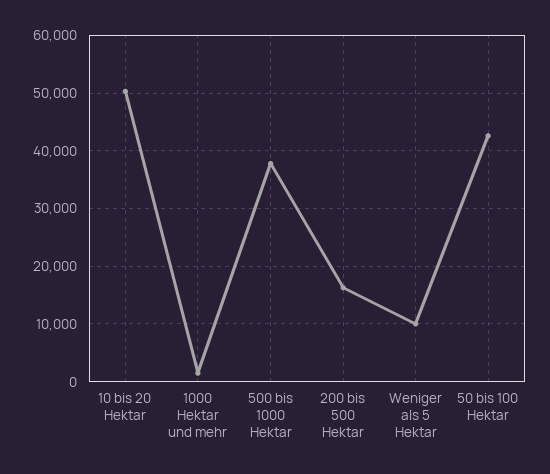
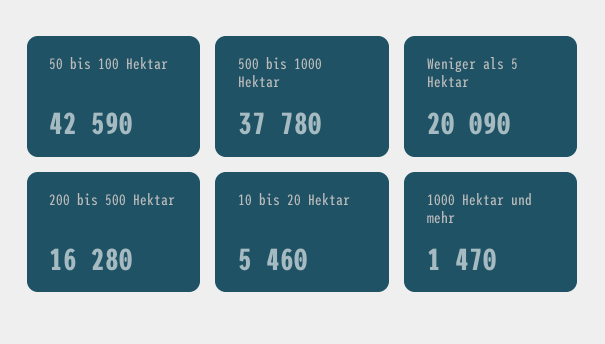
10 bis 20 Hektar: 50000 -> 5460
Weniger als 5 Hektar: 10000 -> 20090

